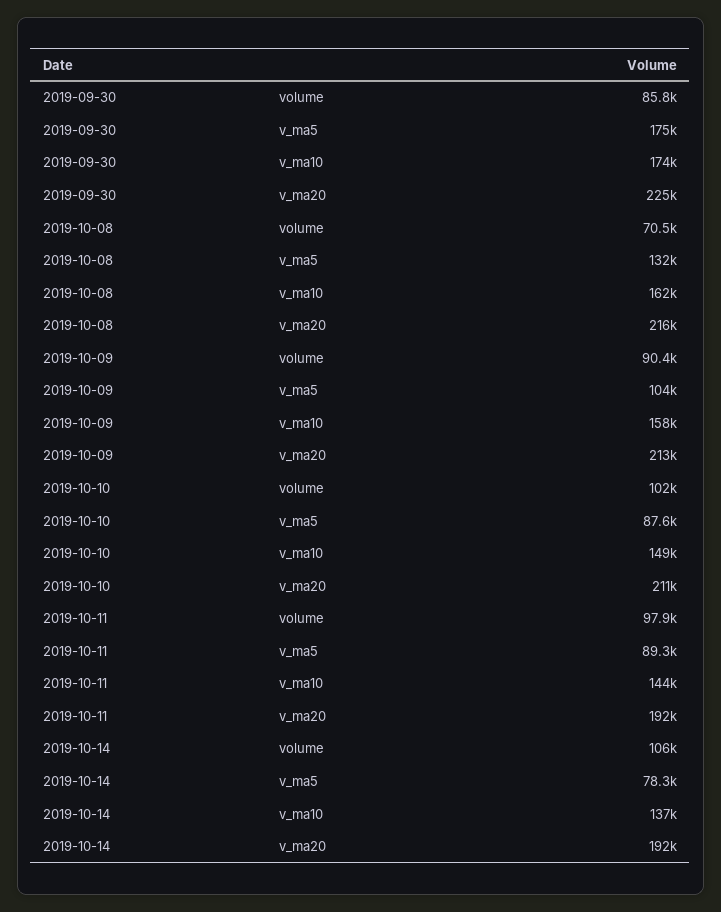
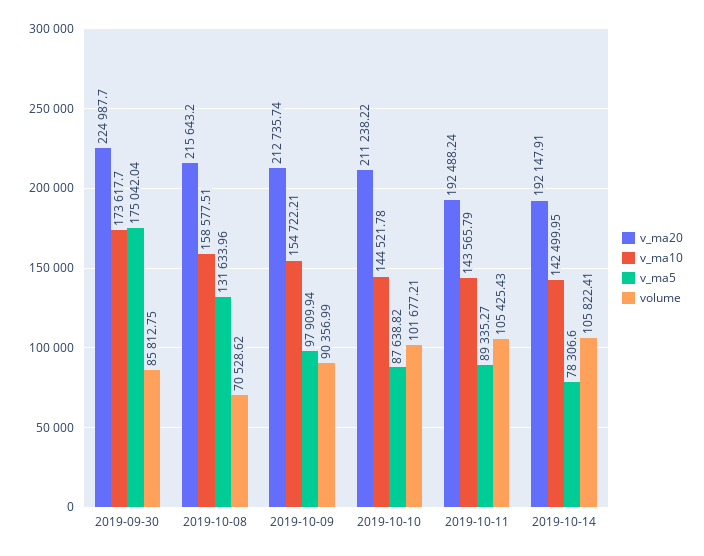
v_ma10, 2019-10-08: 162000 -> 158577.51
v_ma5, 2019-10-09: 104000 -> 97909.94
v_ma10, 2019-10-09: 158000 -> 154722.21
v_ma10, 2019-10-10: 149000 -> 144521.78
volume, 2019-10-11: 97900 -> 105425.43
v_ma10, 2019-10-14: 137000 -> 142499.95

